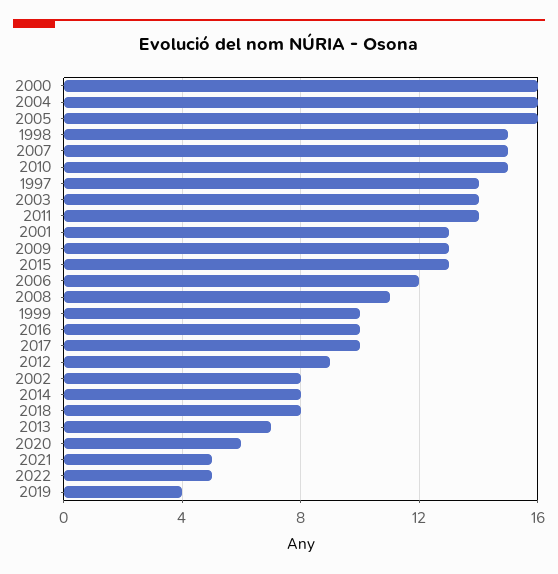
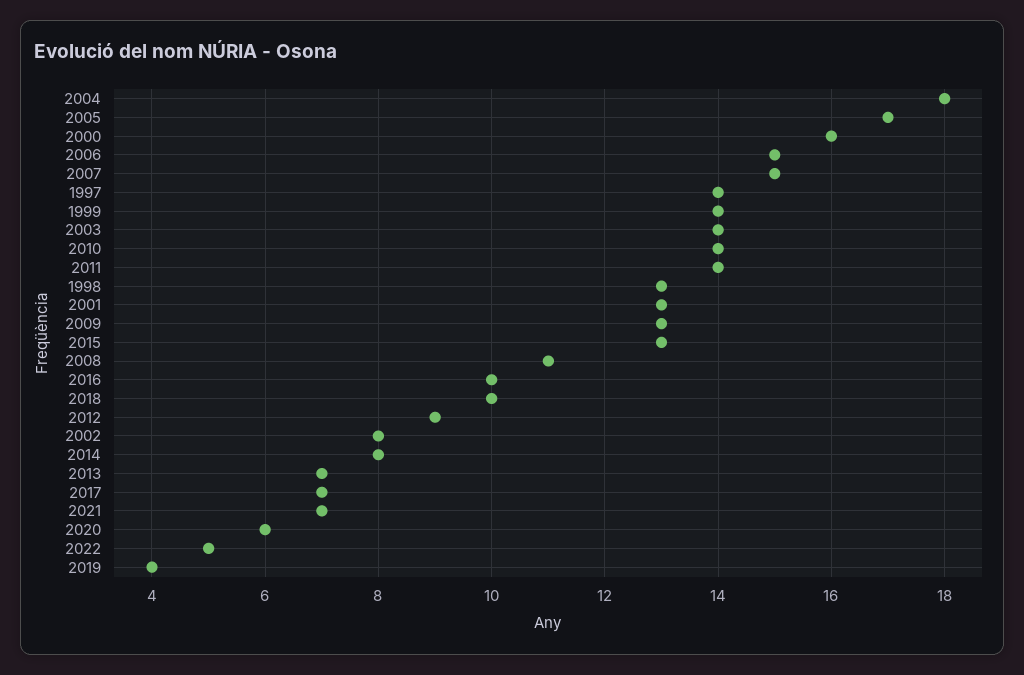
2004: 16 -> 18
2005: 16 -> 17
1998: 15 -> 13
2010: 15 -> 14
2006: 12 -> 15
1999: 10 -> 14
2017: 10 -> 7
2018: 8 -> 10
2021: 5 -> 7

